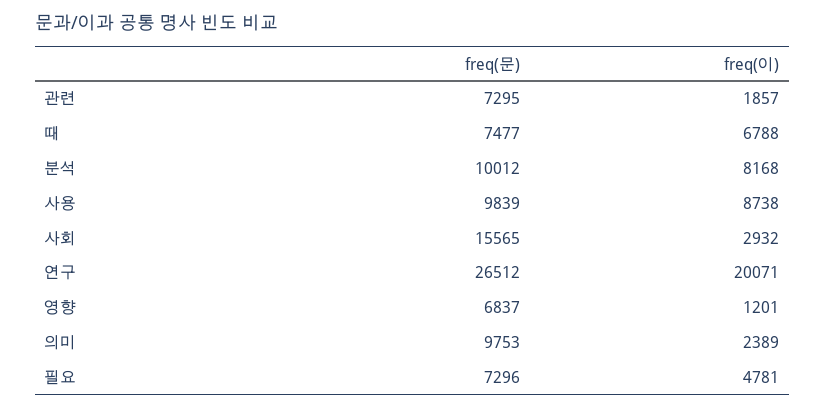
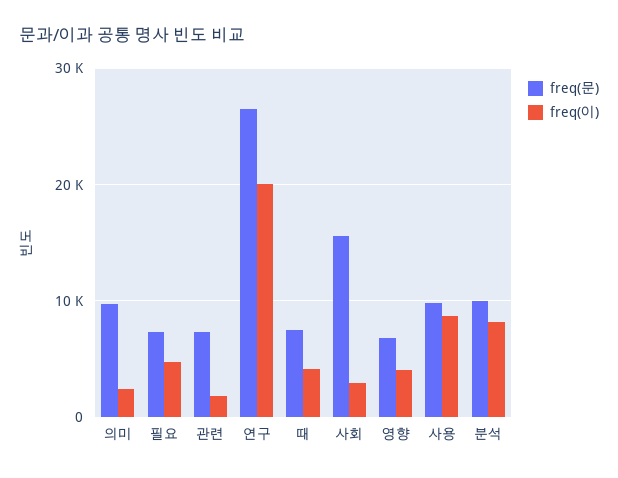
freq(이), 때: 6788 -> 4000
freq(이), 영향: 1201 -> 4000

